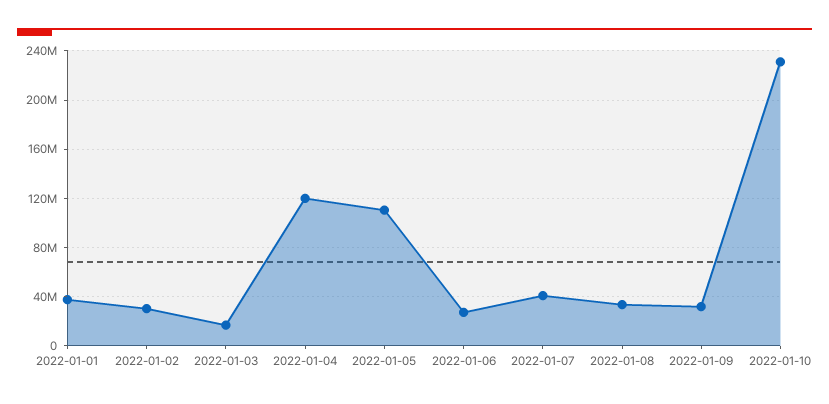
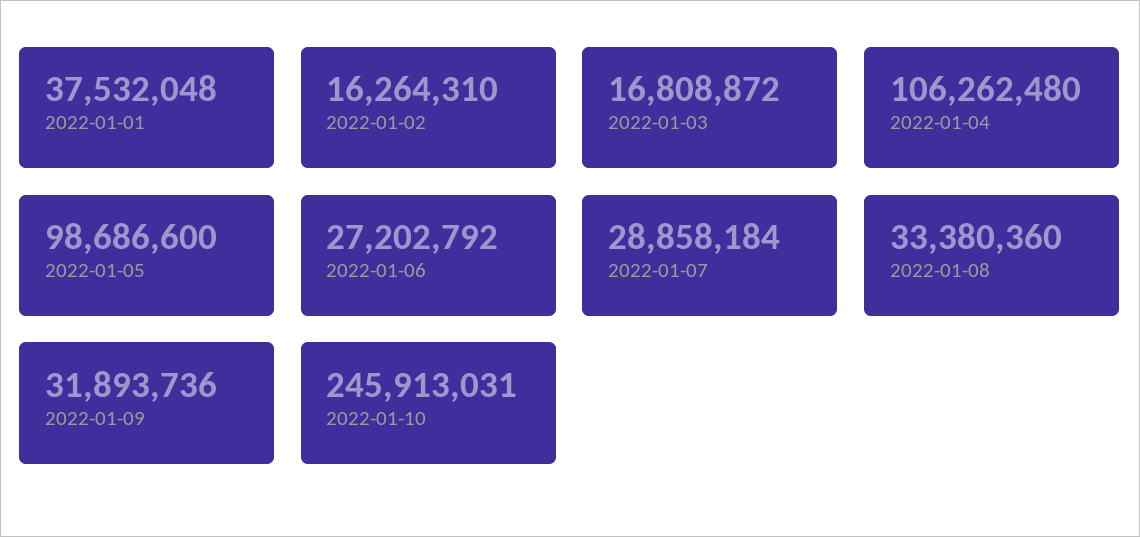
2022-01-02: 30000000 -> 16264310
2022-01-04: 120000000 -> 106262480
2022-01-05: 110000000 -> 98686600
2022-01-07: 40000000 -> 28858184
2022-01-10: 230000000 -> 245913031

